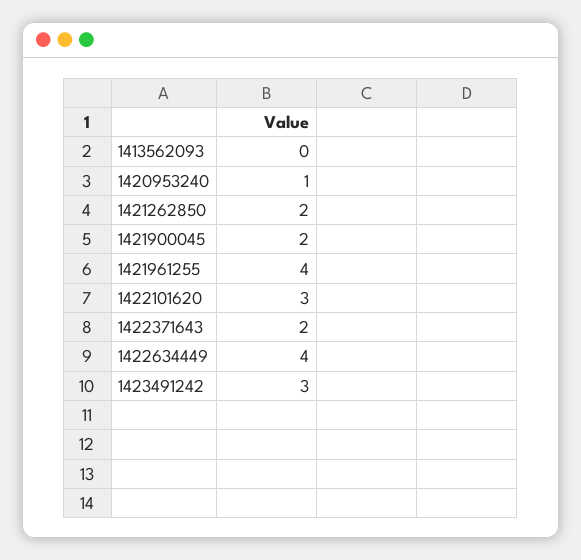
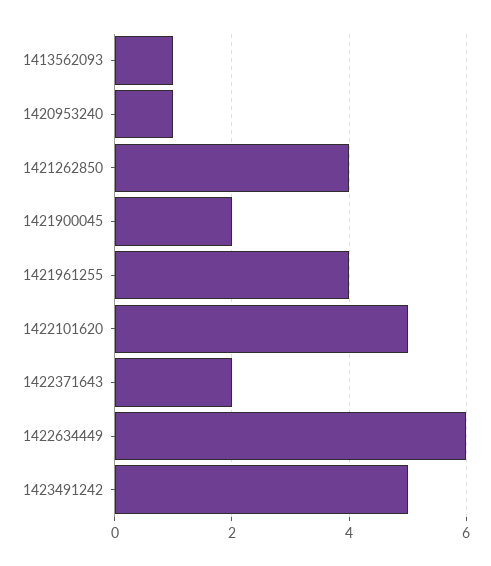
1413562093: 0 -> 1
1421262850: 2 -> 4
1422101620: 3 -> 5
1422634449: 4 -> 6
1423491242: 3 -> 5

